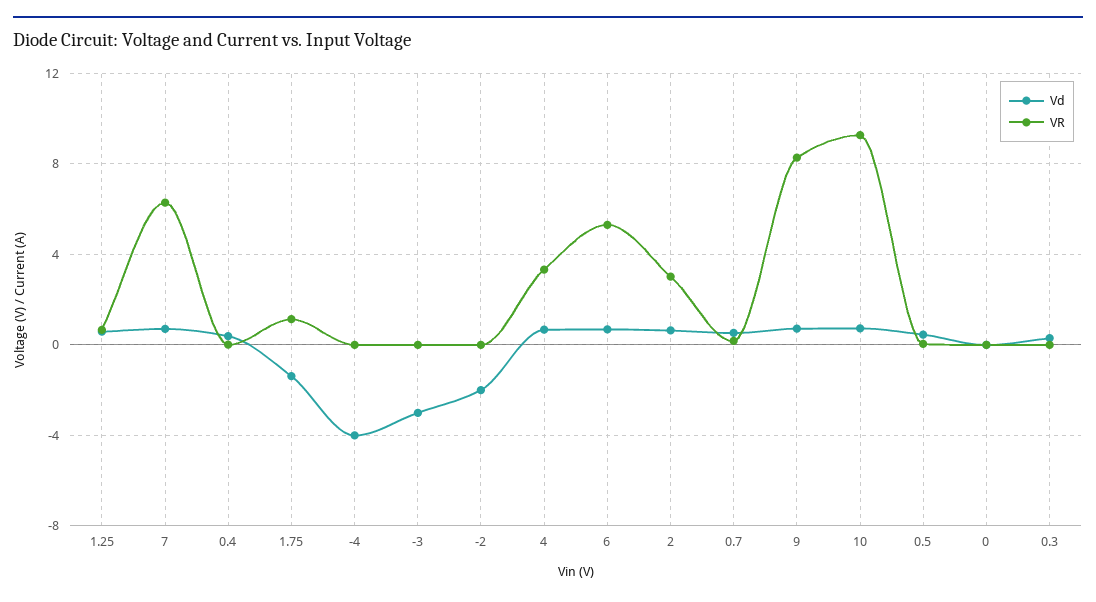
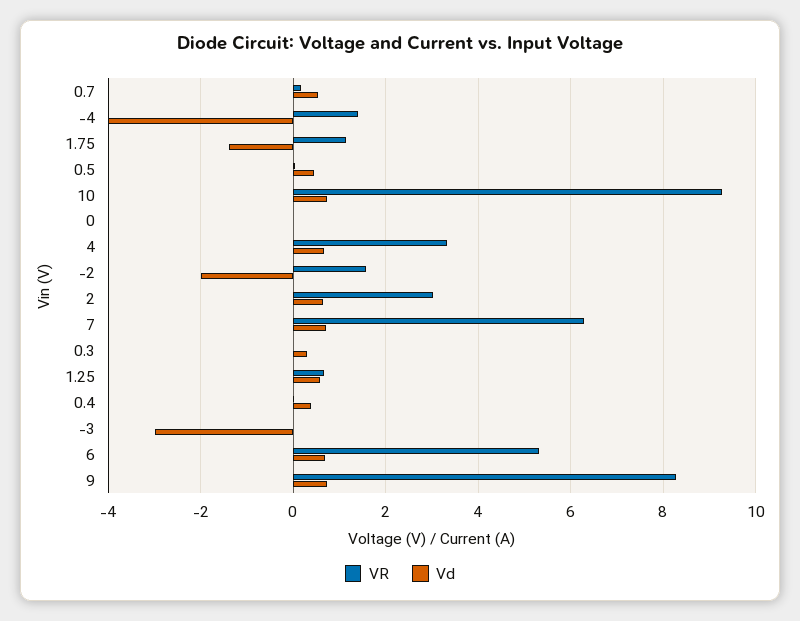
VR, -4: 0 -> 1.4
VR, -2: 0 -> 1.6

